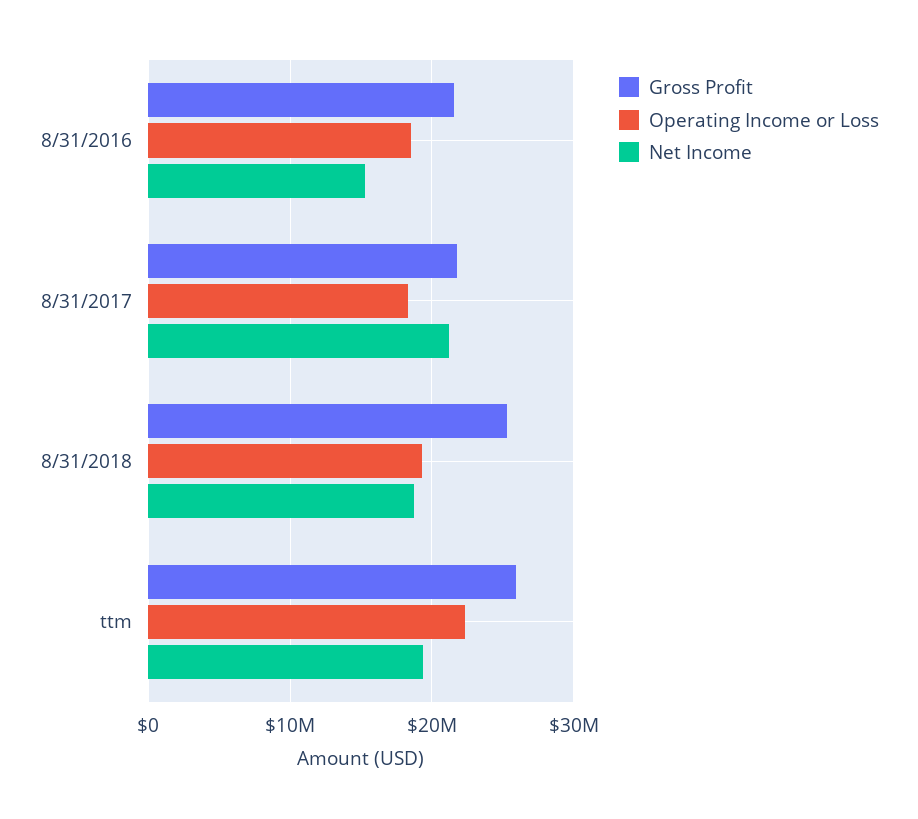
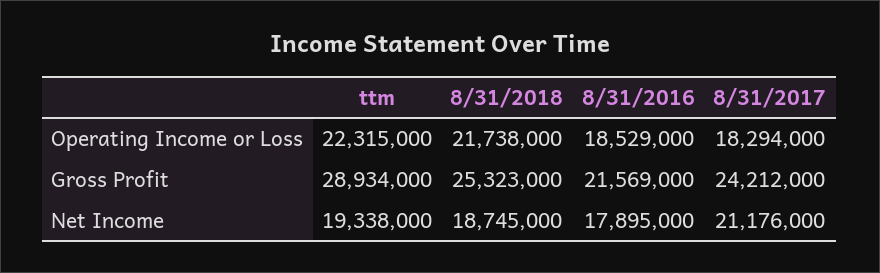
Net Income, 8/31/2016: 15000000 -> 17895000
Gross Profit, 8/31/2017: 22000000 -> 24212000
Operating Income or Loss, 8/31/2018: 19000000 -> 21738000
Gross Profit, ttm: 26000000 -> 28934000

